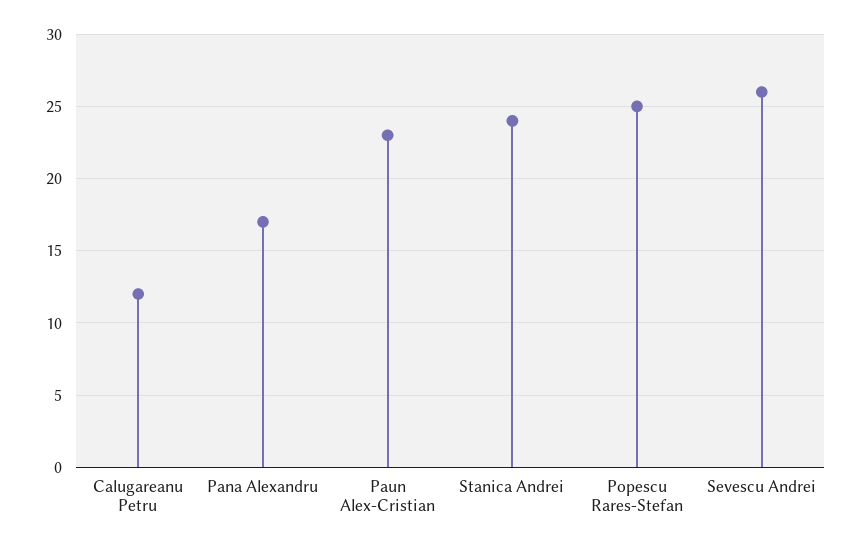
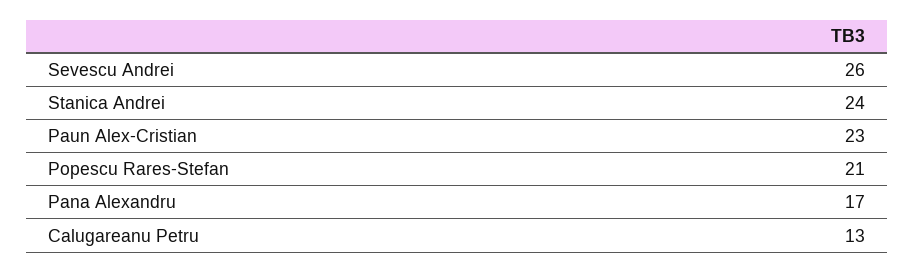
Calugareanu Petru: 12 -> 13
Popescu Rares-Stefan: 25 -> 21

